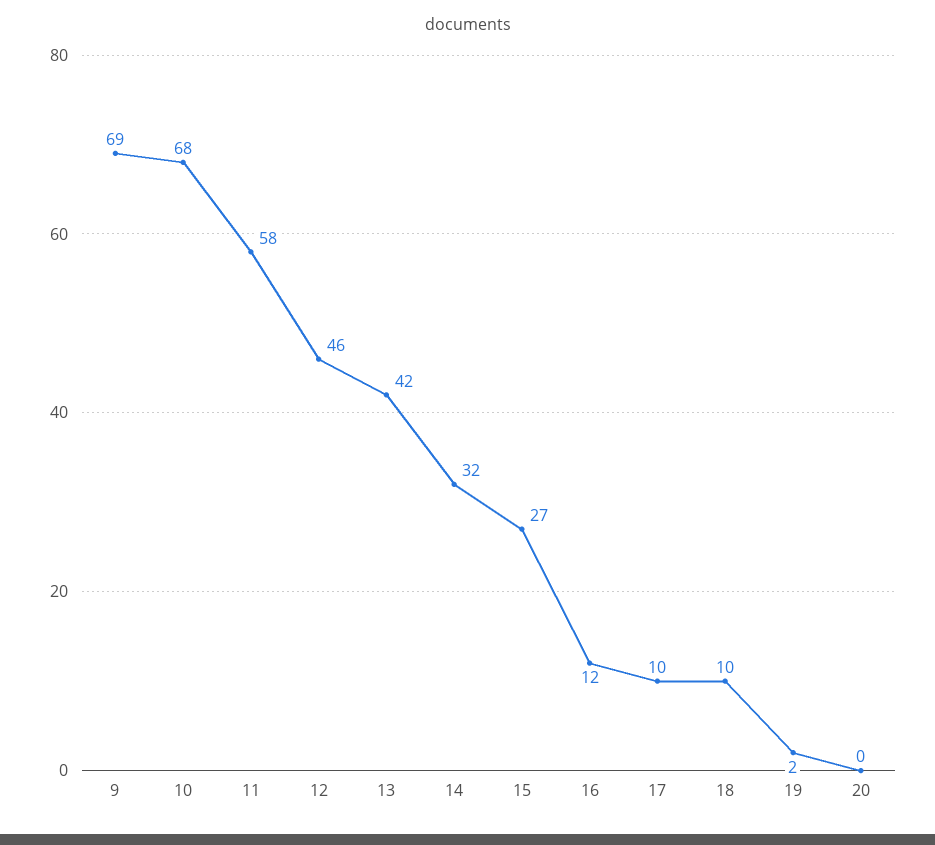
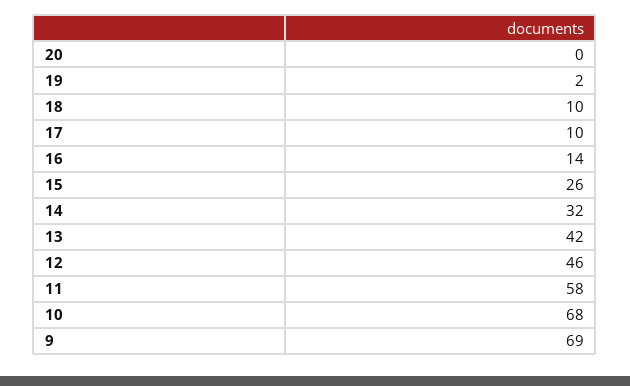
15: 27 -> 26
16: 12 -> 14

